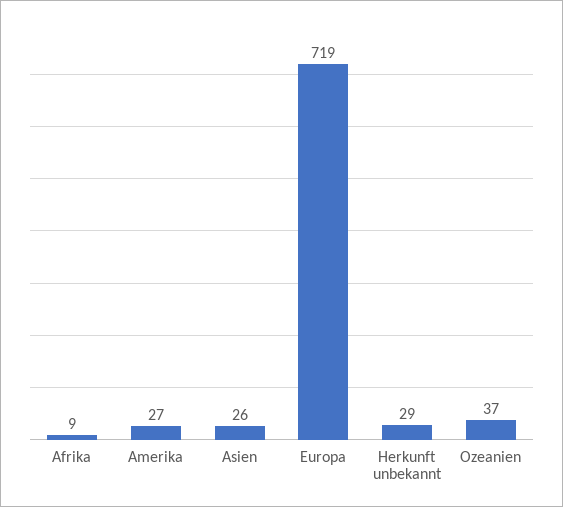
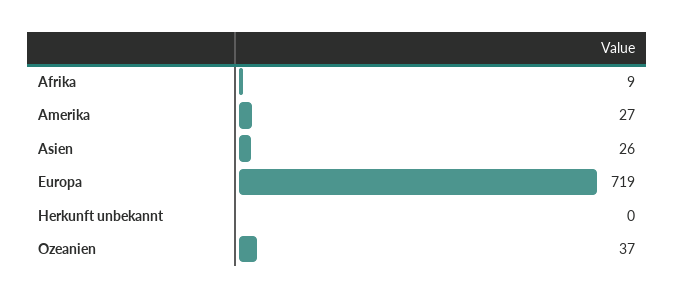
Herkunft unbekannt: 29 -> 0

